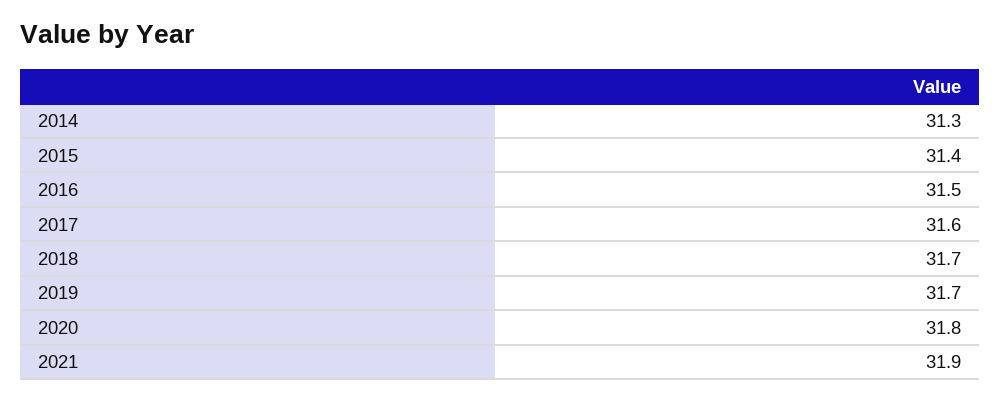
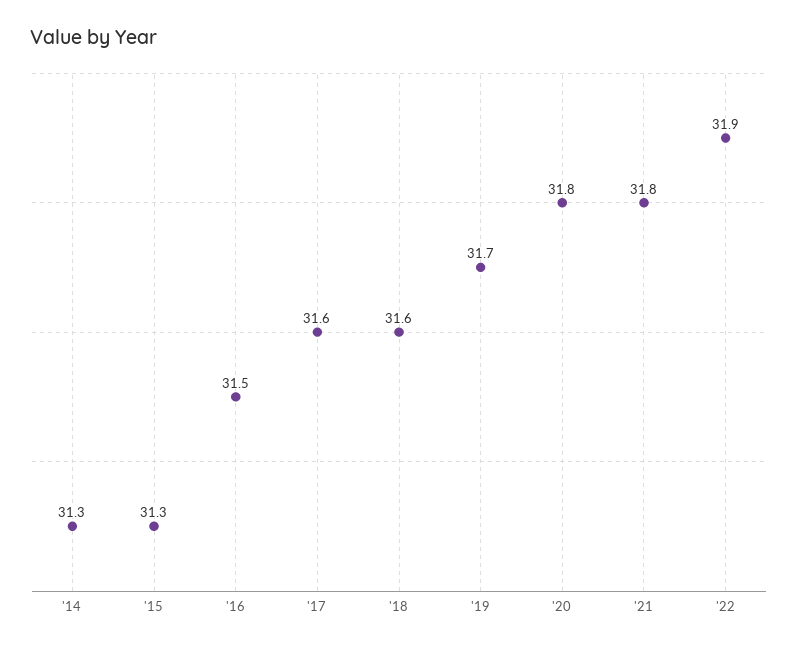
2015: 31.4 -> 31.3
2018: 31.7 -> 31.6
2021: 31.9 -> 31.8
'22: none -> 31.9

